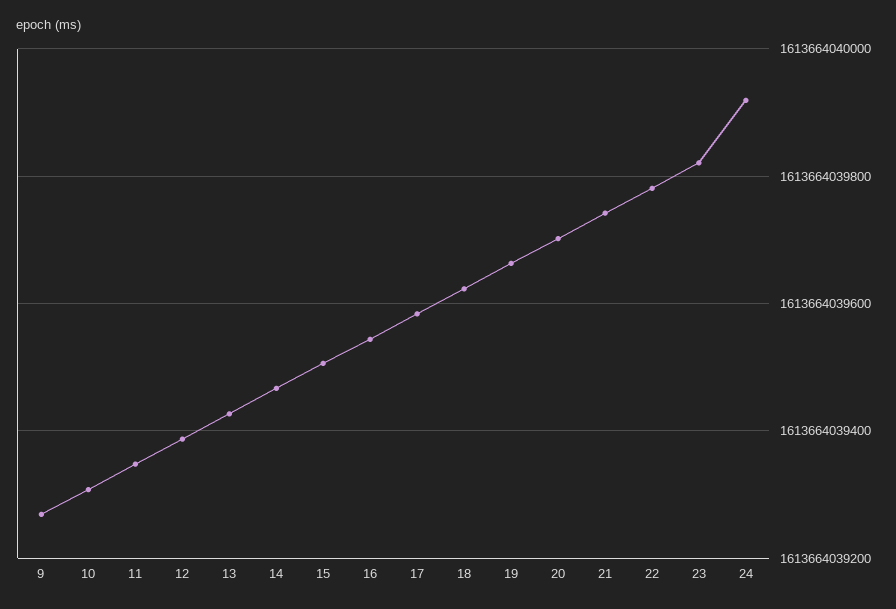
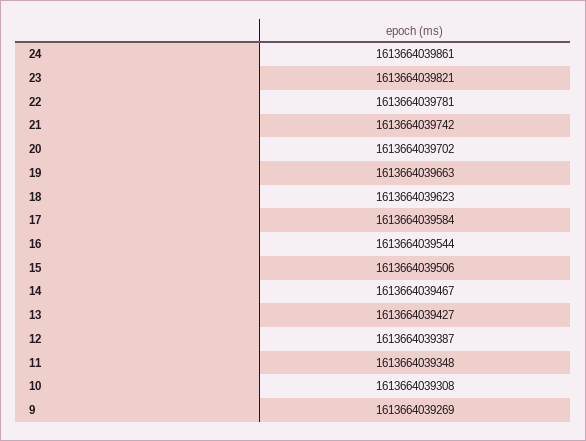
24: 1613664039920 -> 1613664039861

